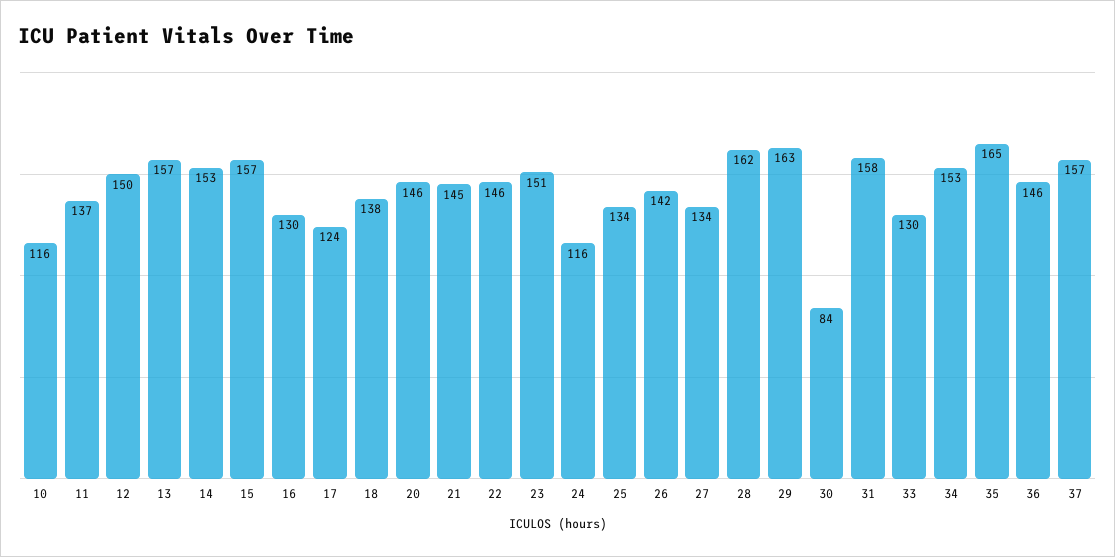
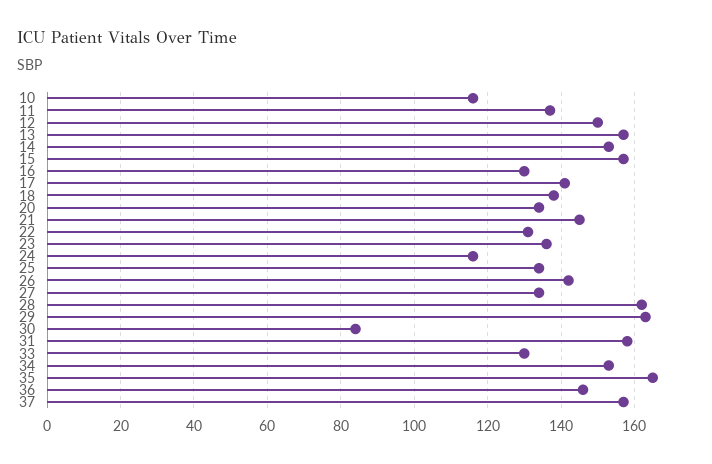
17: 124 -> 140
20: 146 -> 135
22: 146 -> 130
23: 151 -> 135

